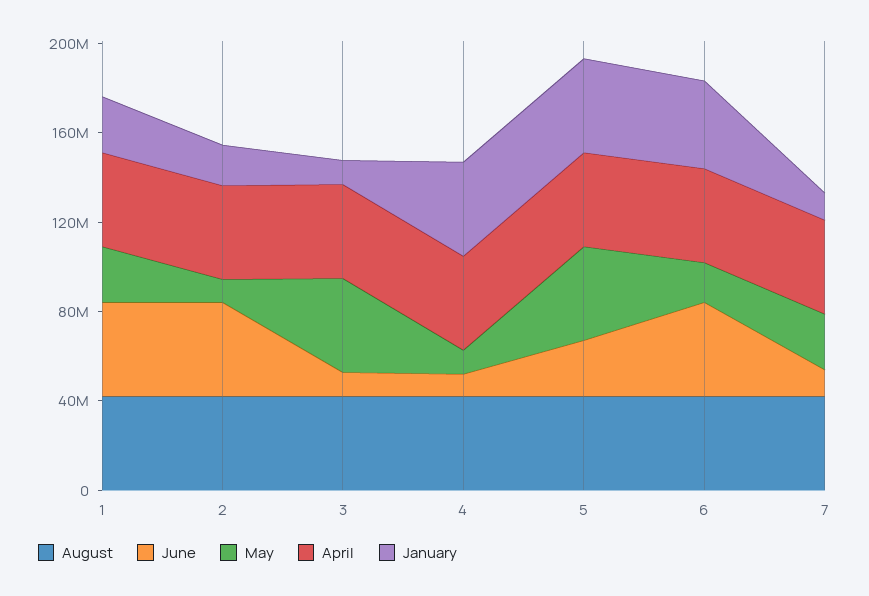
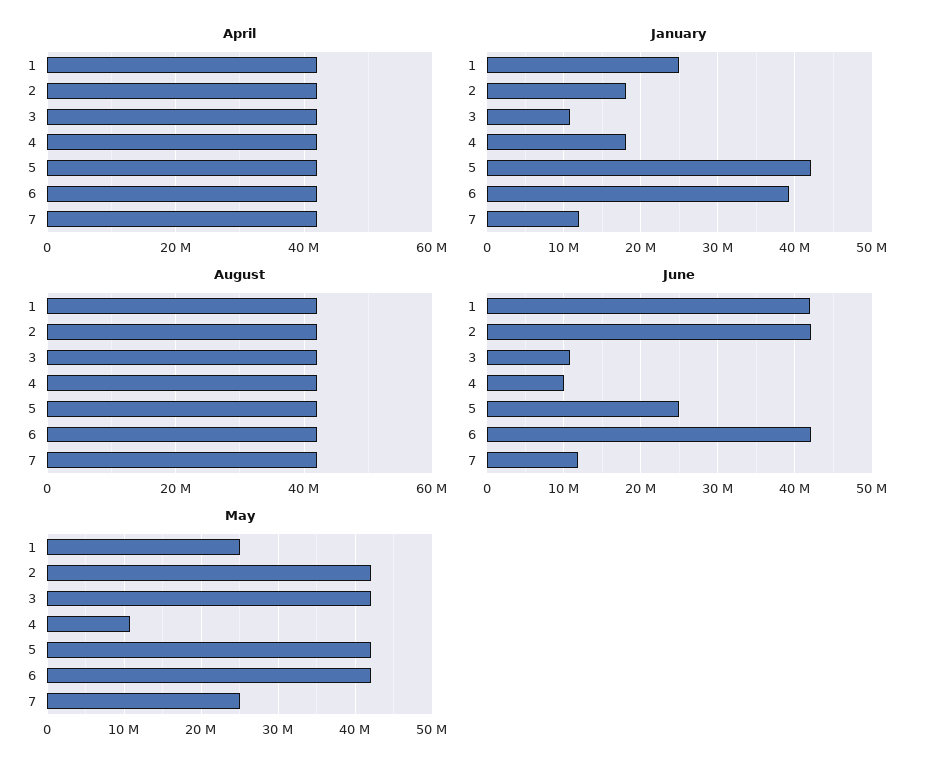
May, 2: 10000000 -> 42000000
January, 4: 40000000 -> 18000000
May, 6: 20000000 -> 42000000

